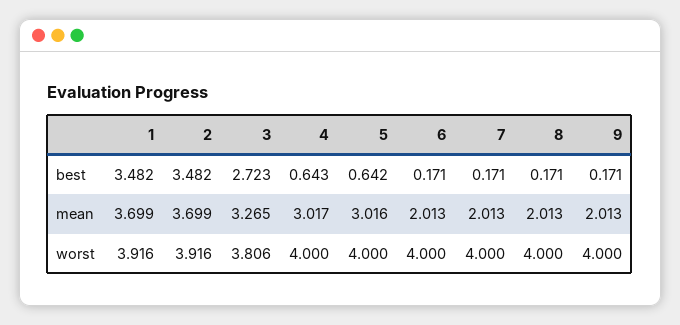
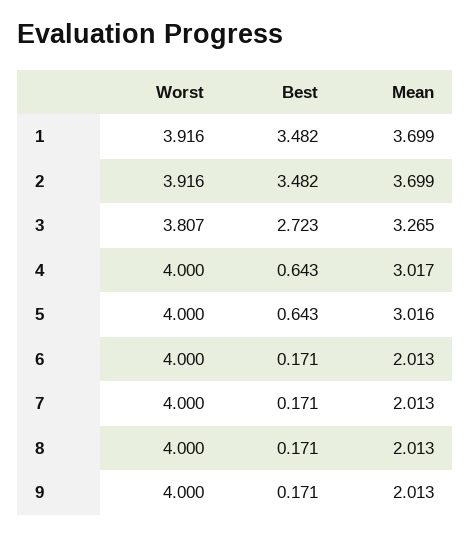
5, best: 0.642 -> 0.643
3, worst: 3.806 -> 3.807

